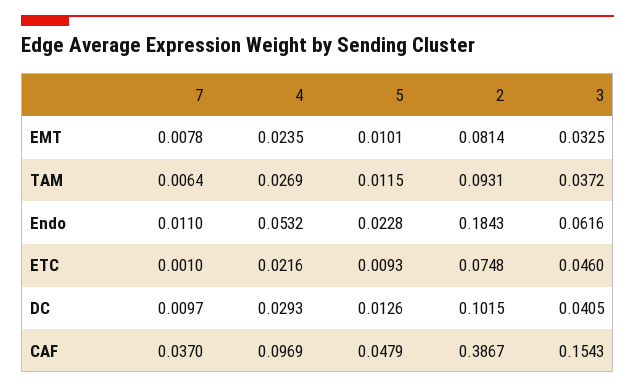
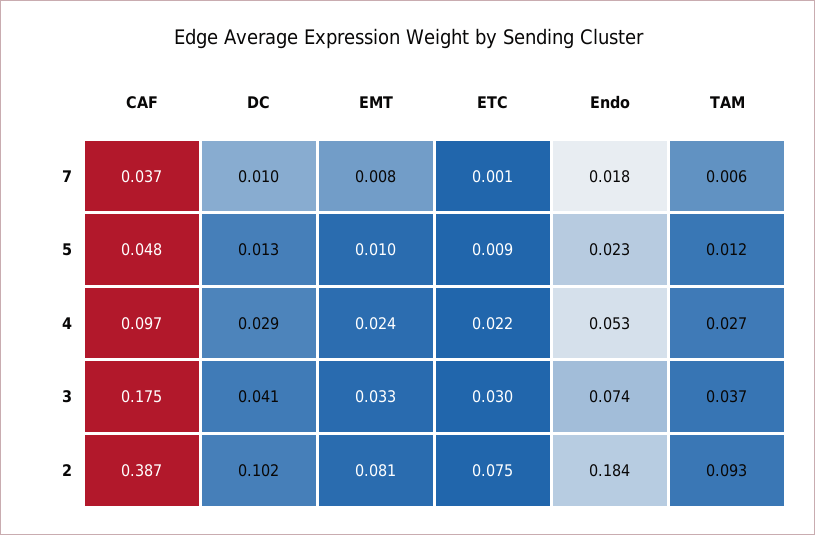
7, Endo: 0.011 -> 0.018
3, Endo: 0.0616 -> 0.074
3, ETC: 0.046 -> 0.03
3, CAF: 0.1543 -> 0.175

